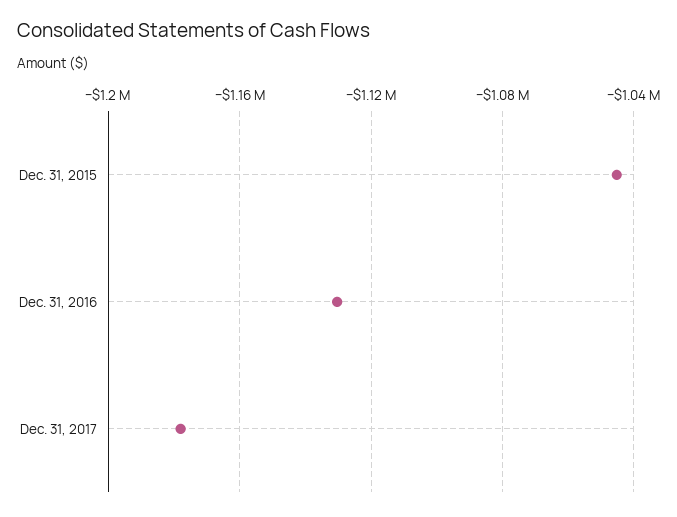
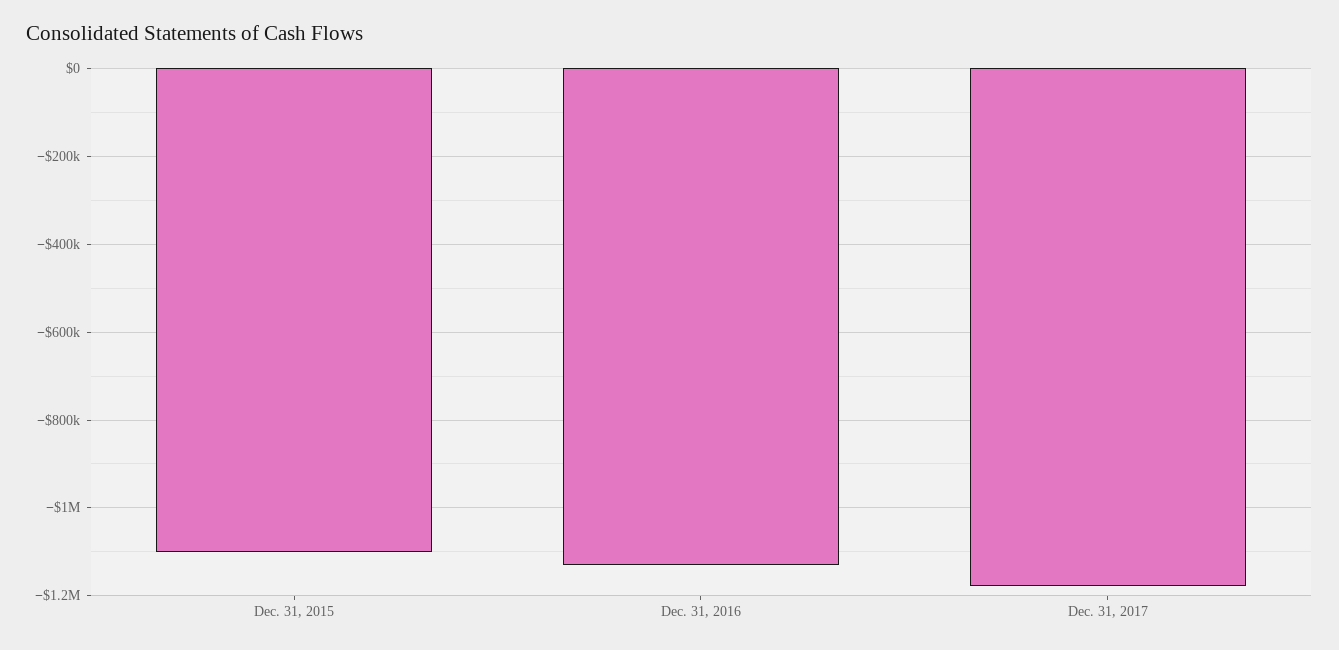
Dec. 31, 2015: -1045000 -> -1100000

